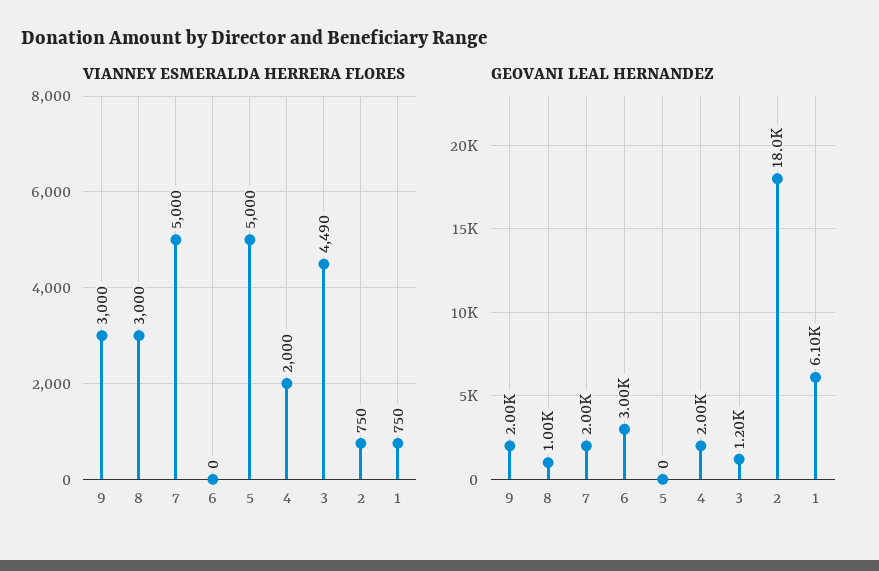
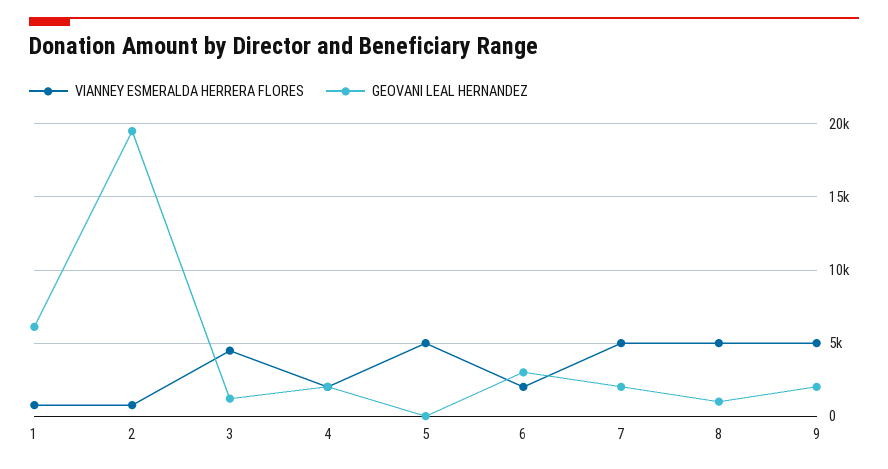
VIANNEY ESMERALDA HERRERA FLORES, 9: 3000 -> 5000
VIANNEY ESMERALDA HERRERA FLORES, 8: 3000 -> 5000
VIANNEY ESMERALDA HERRERA FLORES, 6: 0 -> 2000
GEOVANI LEAL HERNANDEZ, 2: 18000 -> 19500

